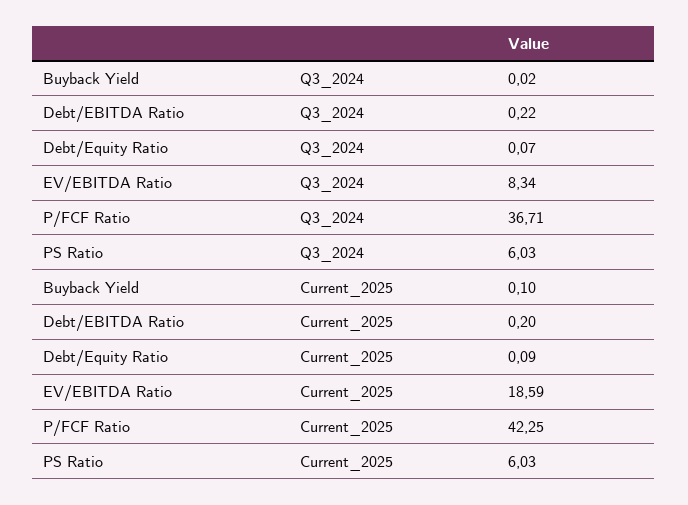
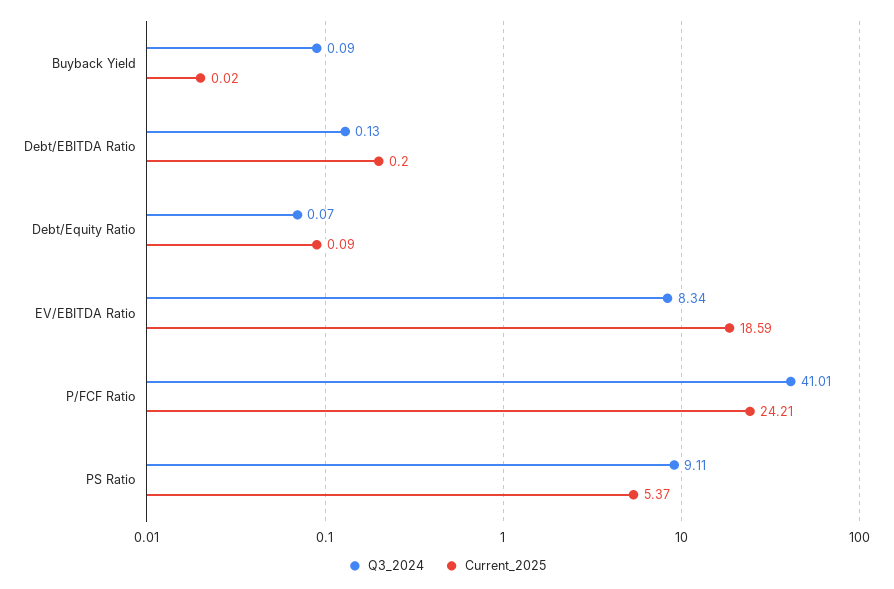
Q3_2024, Buyback Yield: 0.02 -> 0.09
Q3_2024, Debt/EBITDA Ratio: 0.22 -> 0.13
Q3_2024, P/FCF Ratio: 36.71 -> 41.01
Q3_2024, PS Ratio: 6.03 -> 9.11
Current_2025, Buyback Yield: 0.1 -> 0.02
Current_2025, P/FCF Ratio: 42.25 -> 24.21
Current_2025, PS Ratio: 6.03 -> 5.37

